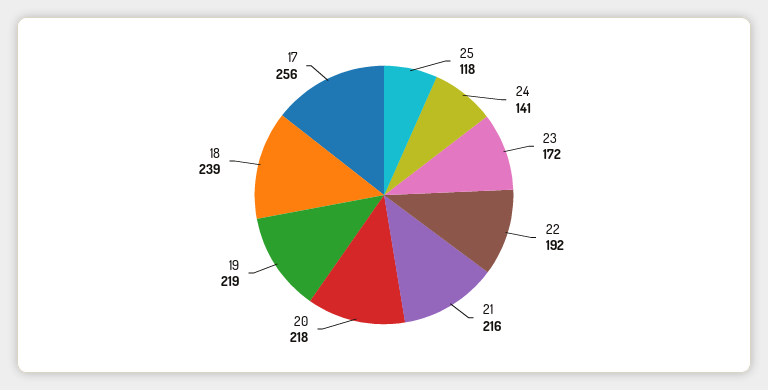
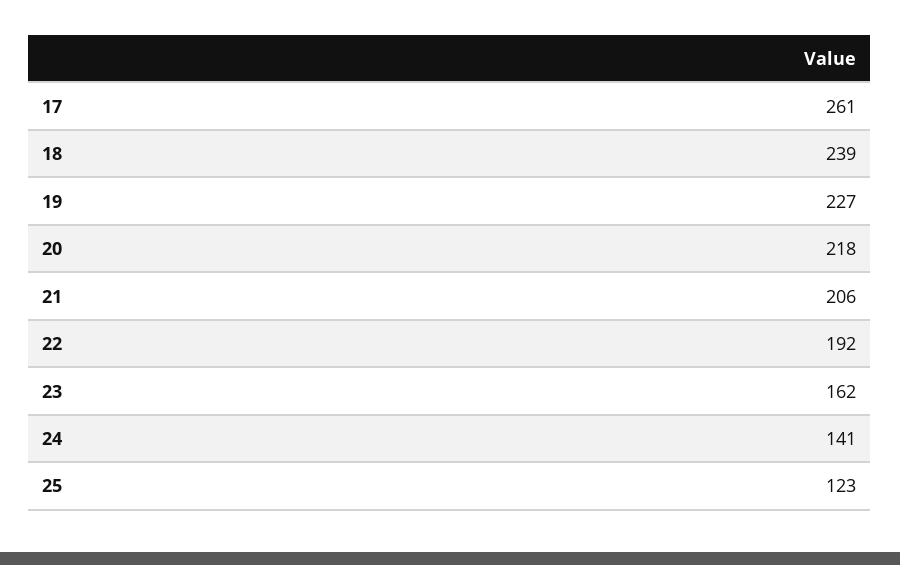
25: 118 -> 123
23: 172 -> 162
21: 216 -> 206
19: 219 -> 227
17: 256 -> 261

